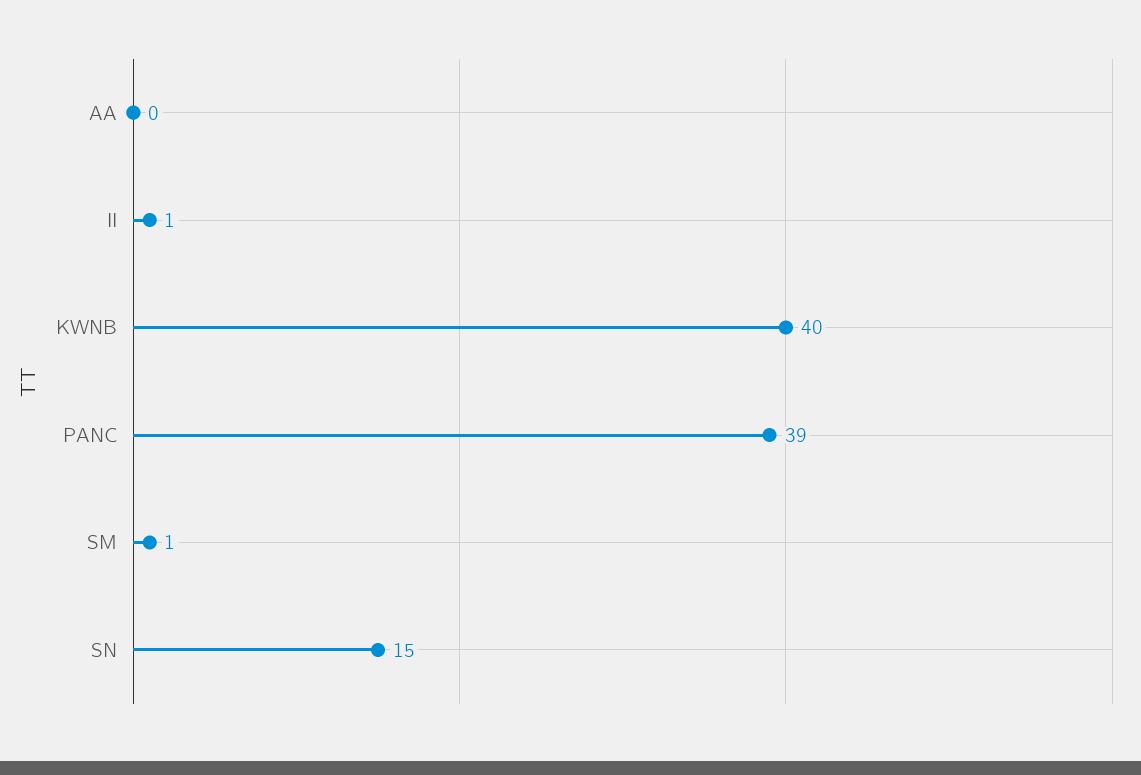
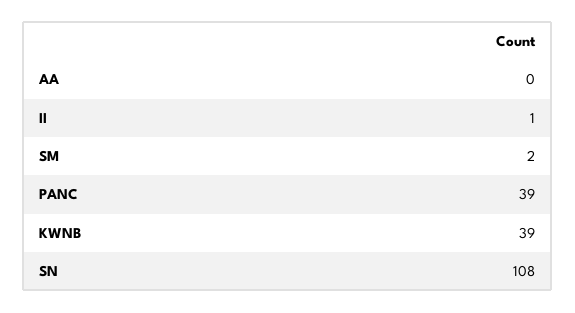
KWNB: 40 -> 39
SM: 1 -> 2
SN: 15 -> 108

